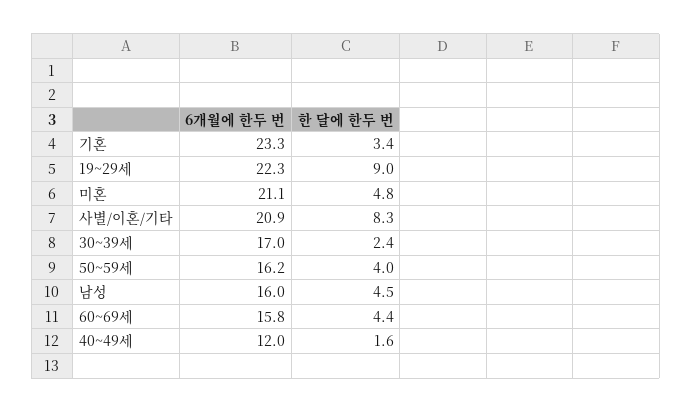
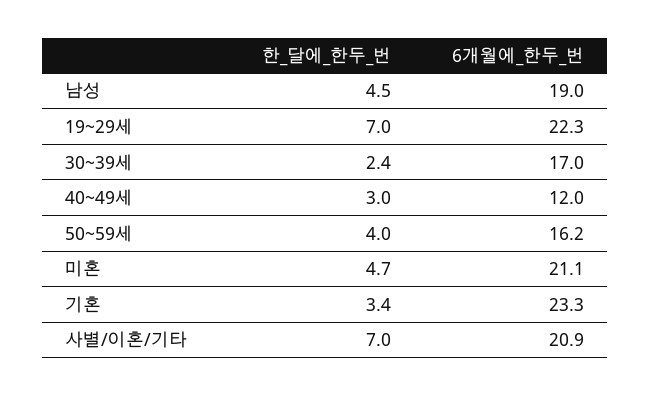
한 달에 한두 번, 19~29세: 9 -> 7
한 달에 한두 번, 미혼: 4.8 -> 4.7
한 달에 한두 번, 사별/이혼/기타: 8.3 -> 7
6개월에 한두 번, 남성: 16 -> 19
6개월에 한두 번, 60~69세: 15.8 -> none
한 달에 한두 번, 60~69세: 4.4 -> none
한 달에 한두 번, 40~49세: 1.6 -> 3

